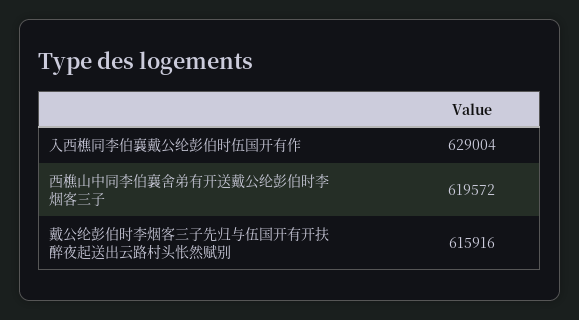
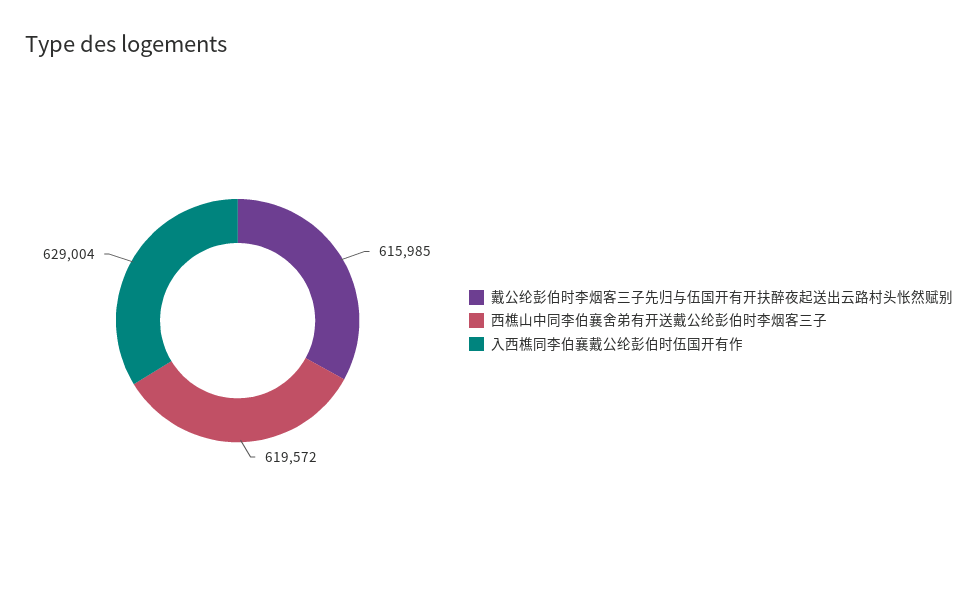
戴公纶彭伯时李烟客三子先归与伍国开有开扶醉夜起送出云路村头怅然赋别: 615916 -> 615985

